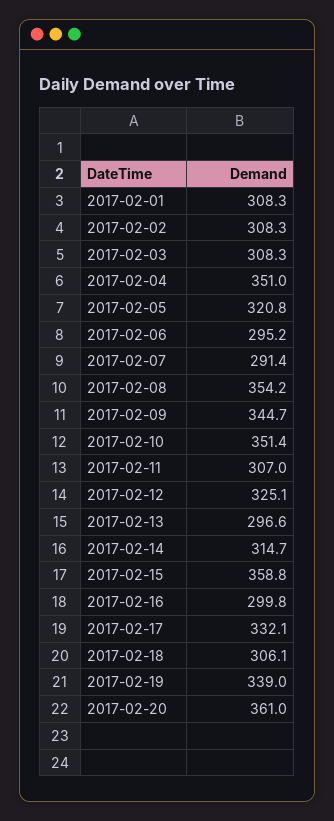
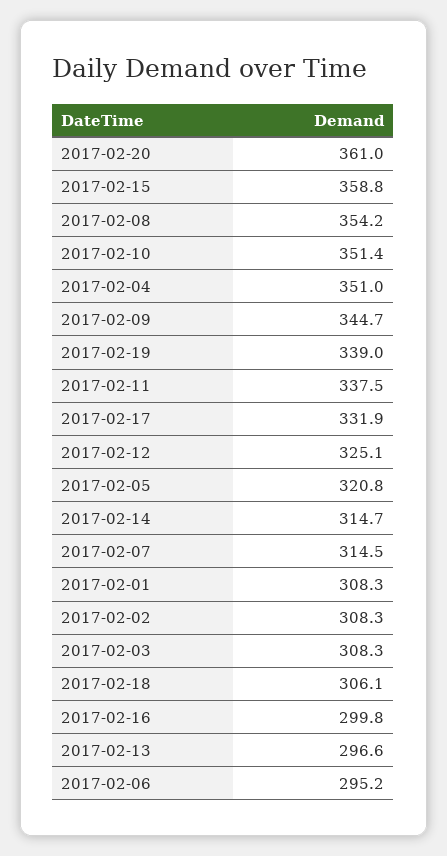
2017-02-07: 291.4 -> 314.5
2017-02-11: 307 -> 337.5
2017-02-17: 332.1 -> 331.9

